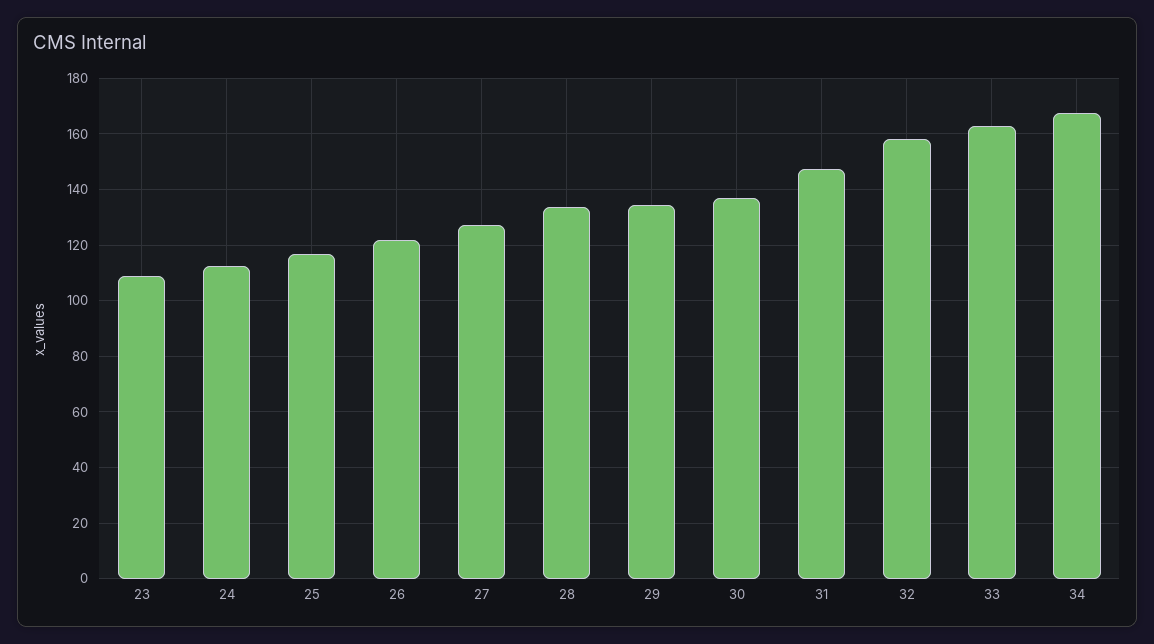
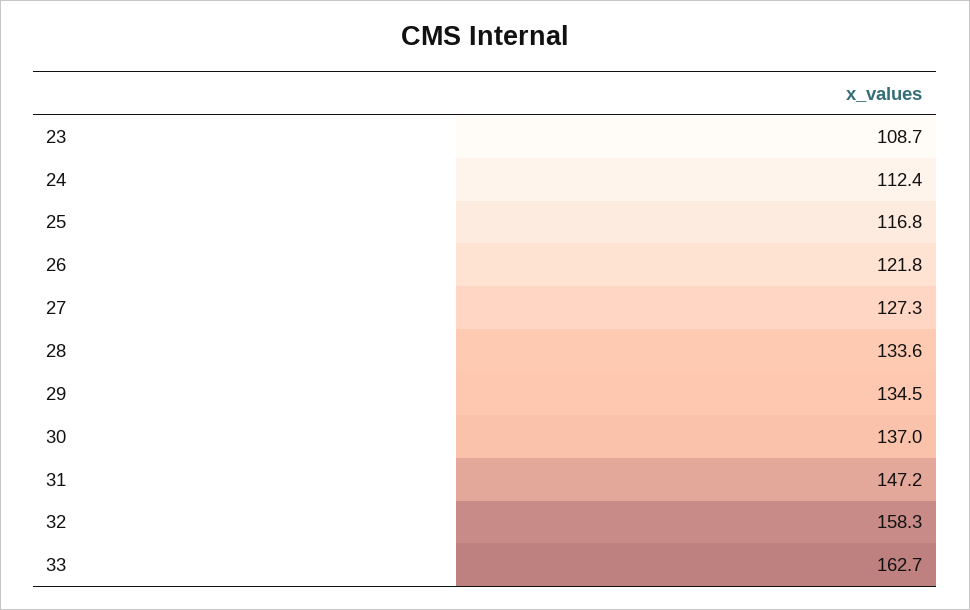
34: 167.5 -> none

